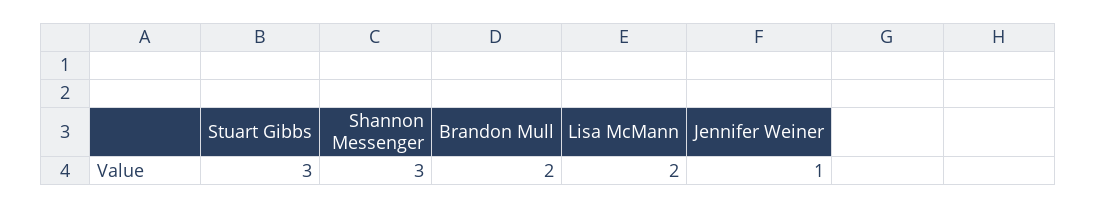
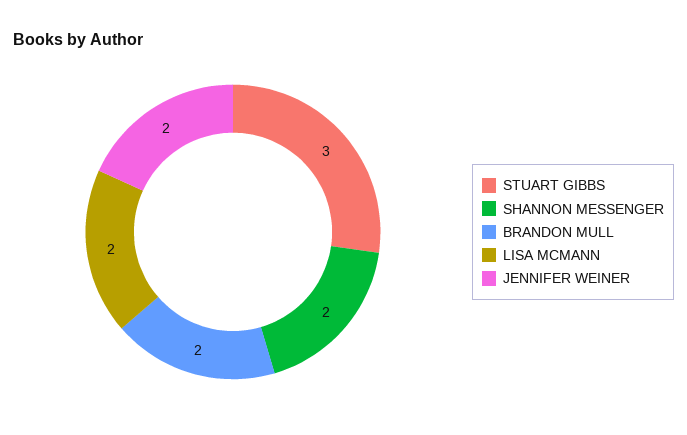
Shannon Messenger: 3 -> 2
Jennifer Weiner: 1 -> 2

